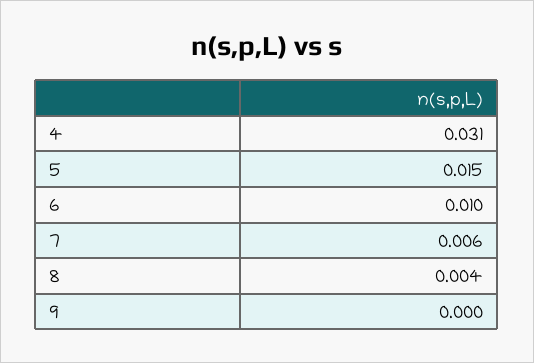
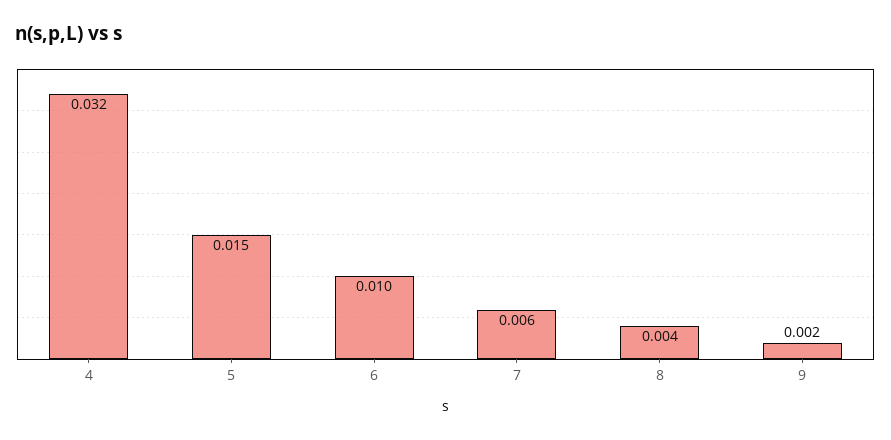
4: 0.031 -> 0.032
9: 0 -> 0.002

